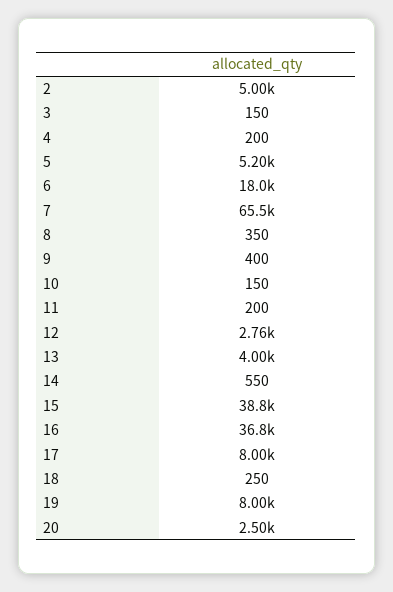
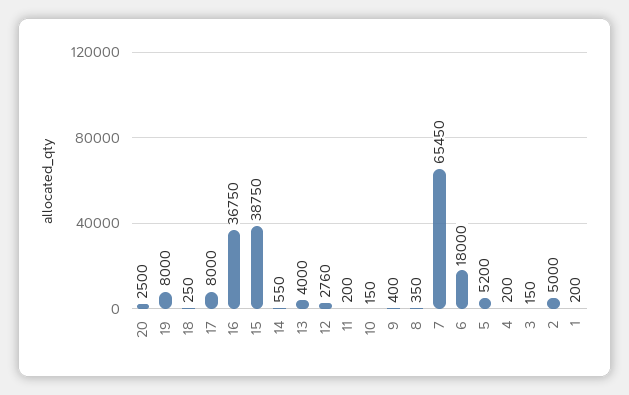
1: none -> 200

